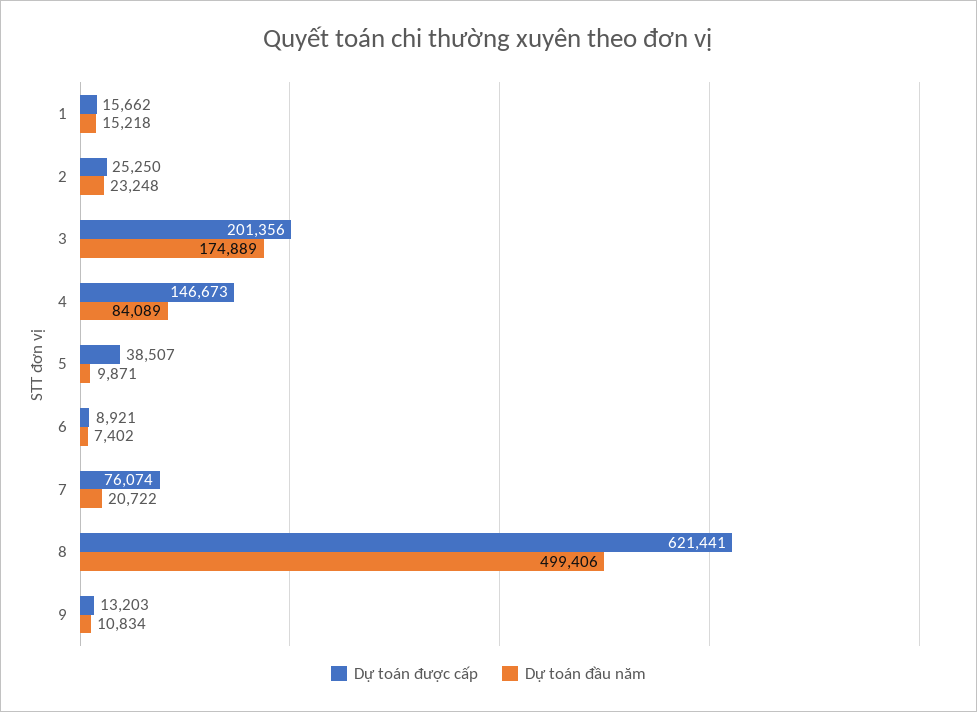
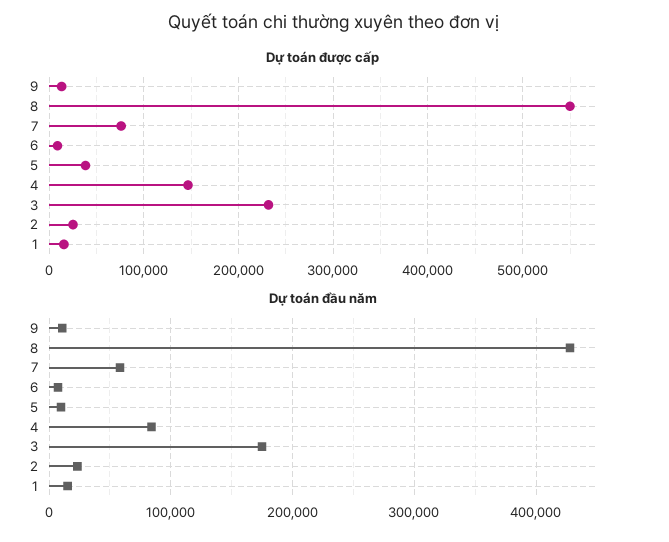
Dự toán được cấp, 3: 201356 -> 230000
Dự toán đầu năm, 7: 20722 -> 60000
Dự toán được cấp, 8: 621441 -> 550000
Dự toán đầu năm, 8: 499406 -> 430000

